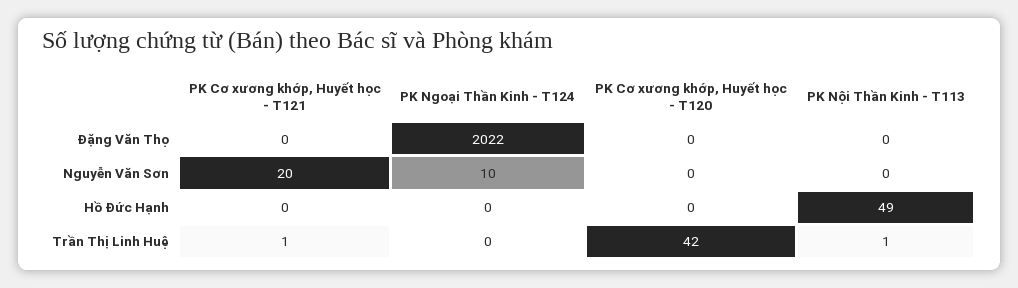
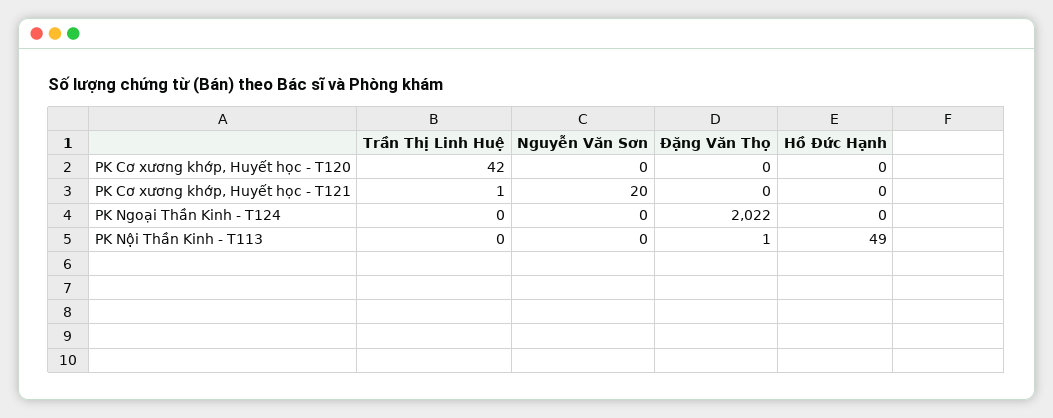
PK Nội Thần Kinh - T113, Đặng Văn Thọ: 0 -> 1
PK Ngoại Thần Kinh - T124, Nguyễn Văn Sơn: 10 -> 0
PK Nội Thần Kinh - T113, Trần Thị Linh Huệ: 1 -> 0

